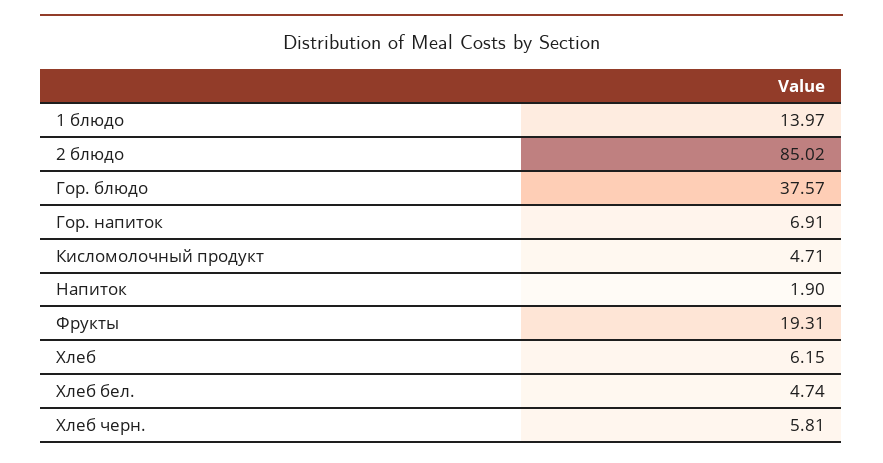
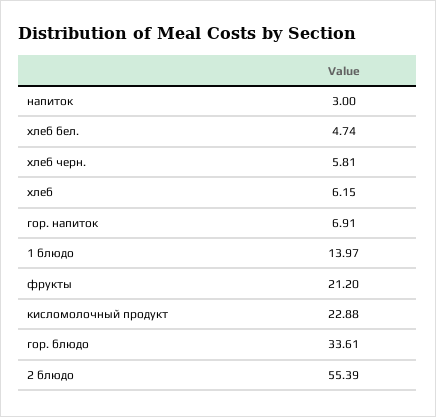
2 блюдо: 85.02 -> 55.39
Гор. блюдо: 37.57 -> 33.61
Кисломолочный продукт: 4.71 -> 22.88
Напиток: 1.9 -> 3
Фрукты: 19.31 -> 21.2

